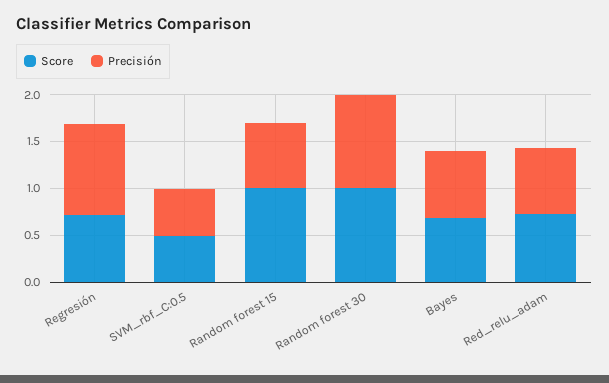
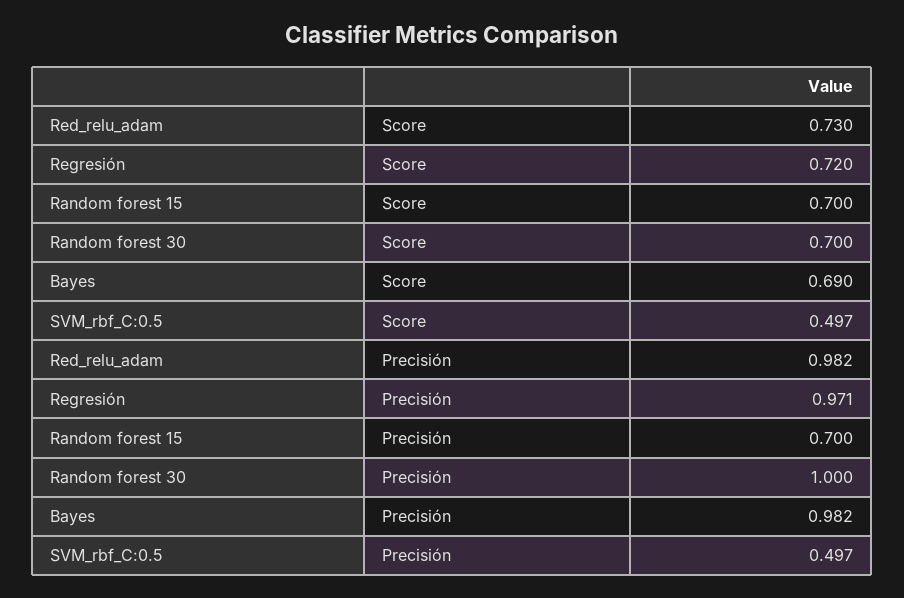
Score, Random forest 15: 1 -> 0.7
Score, Random forest 30: 1 -> 0.7
Precisión, Bayes: 0.7 -> 0.982
Precisión, Red_relu_adam: 0.7 -> 0.982

